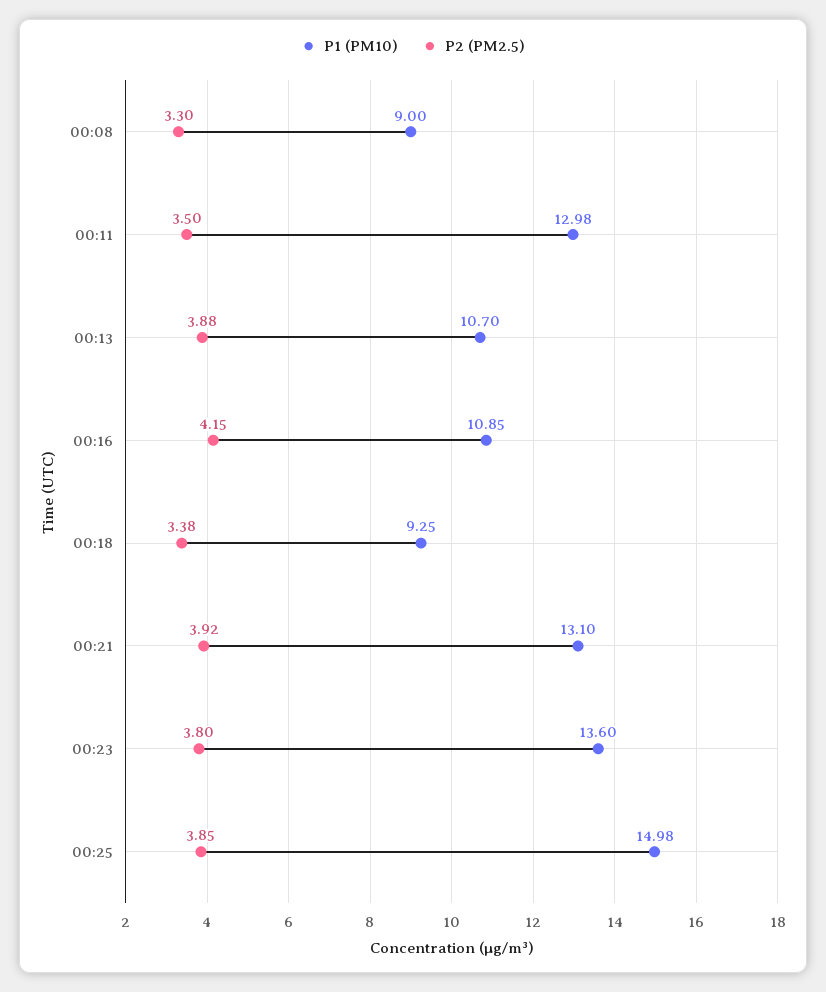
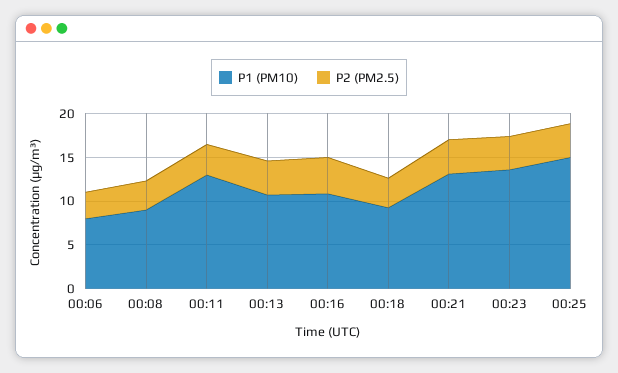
P1 (PM10), 00:06: none -> 8
P2 (PM2.5), 00:06: none -> 3

